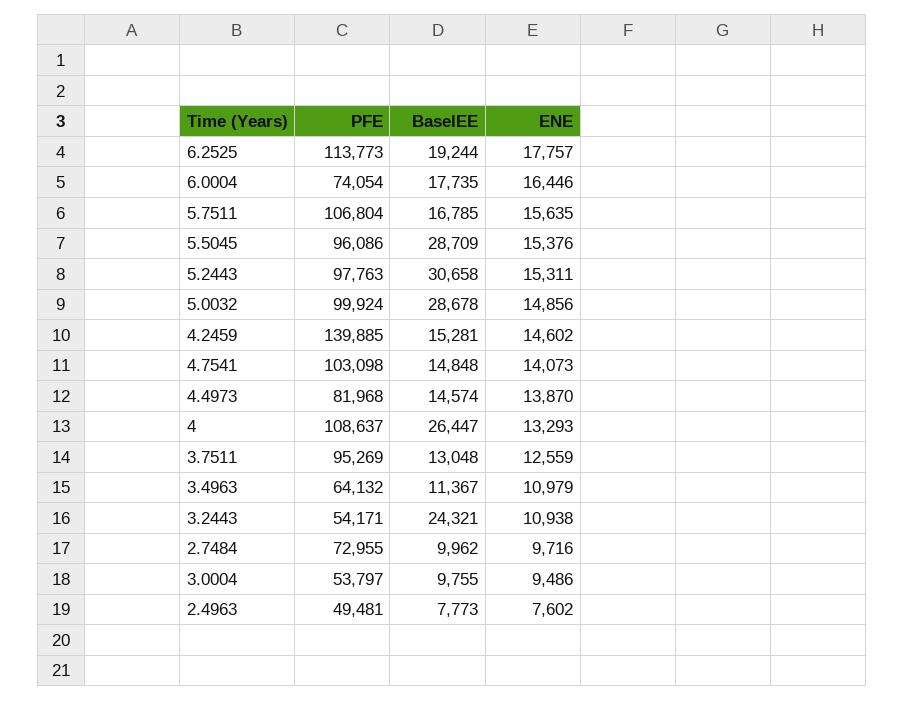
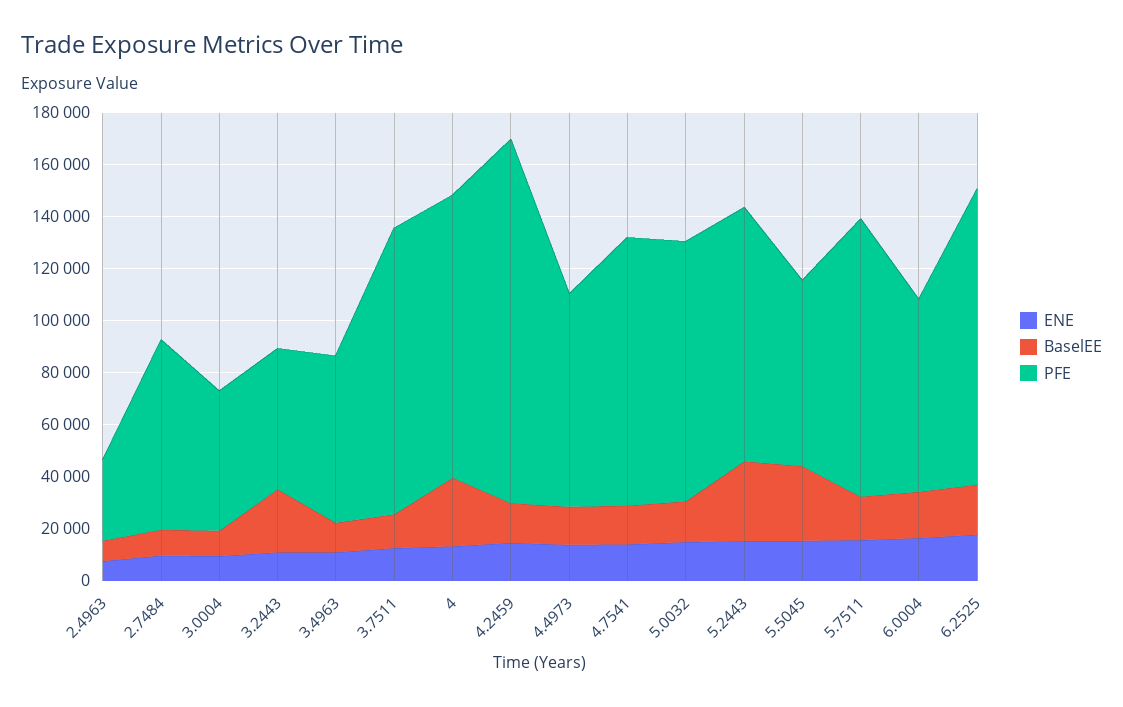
PFE, 5.5045: 96086 -> 70000
BaselEE, 5.0032: 28678 -> 15000
PFE, 3.7511: 95269 -> 110000
PFE, 2.4963: 49481 -> 30000

